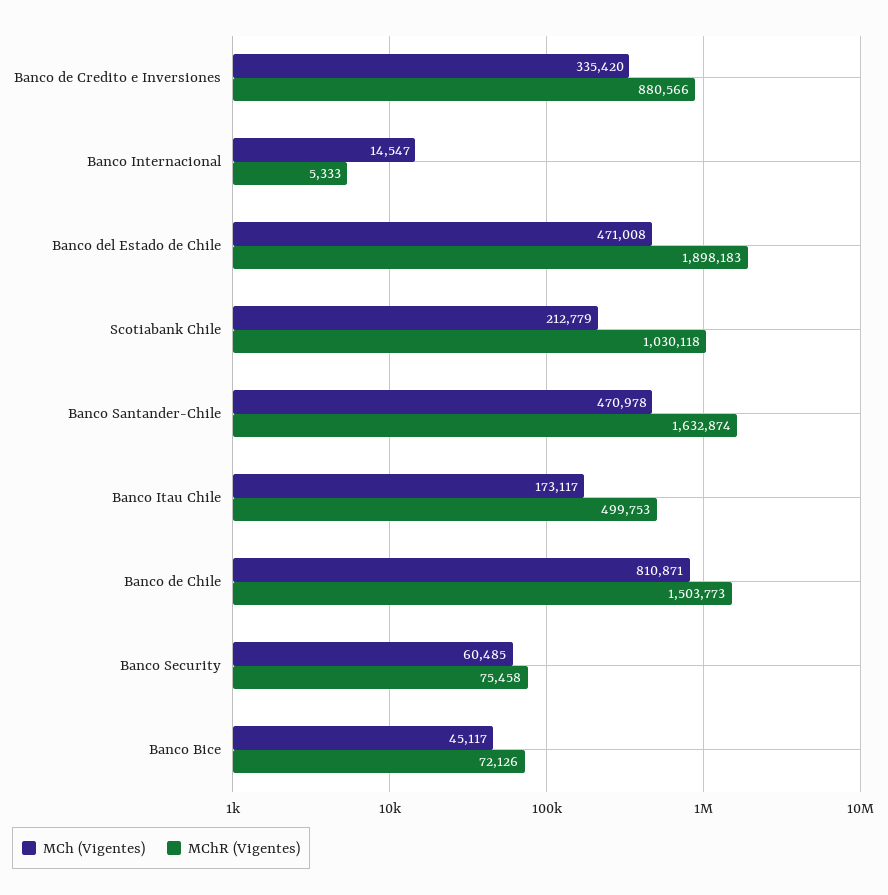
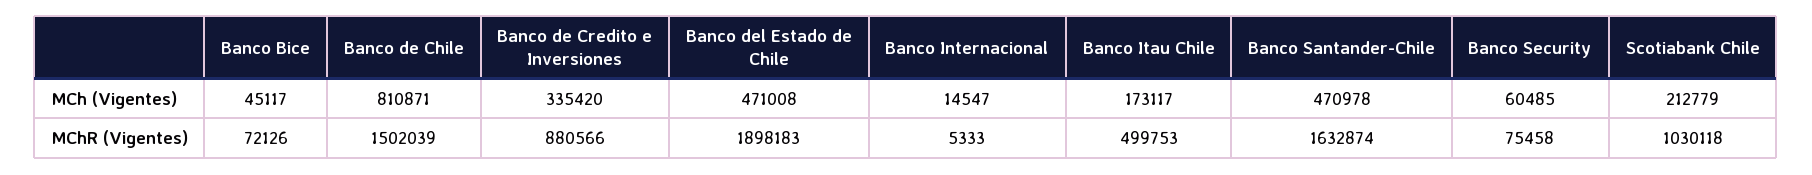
MChR (Vigentes), Banco de Chile: 1503773 -> 1502039

